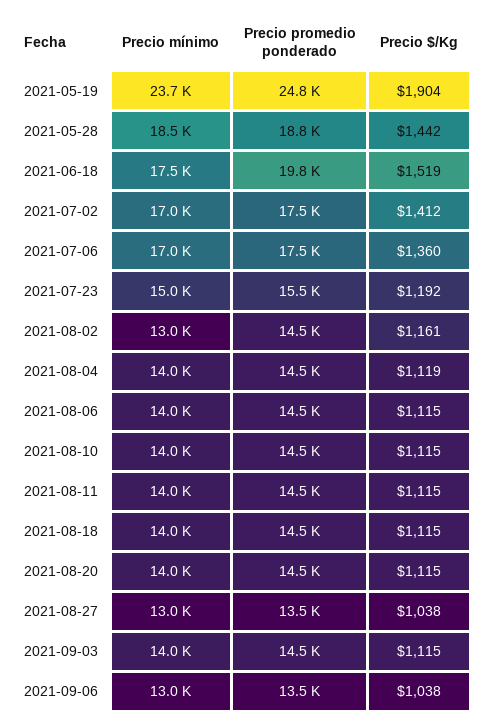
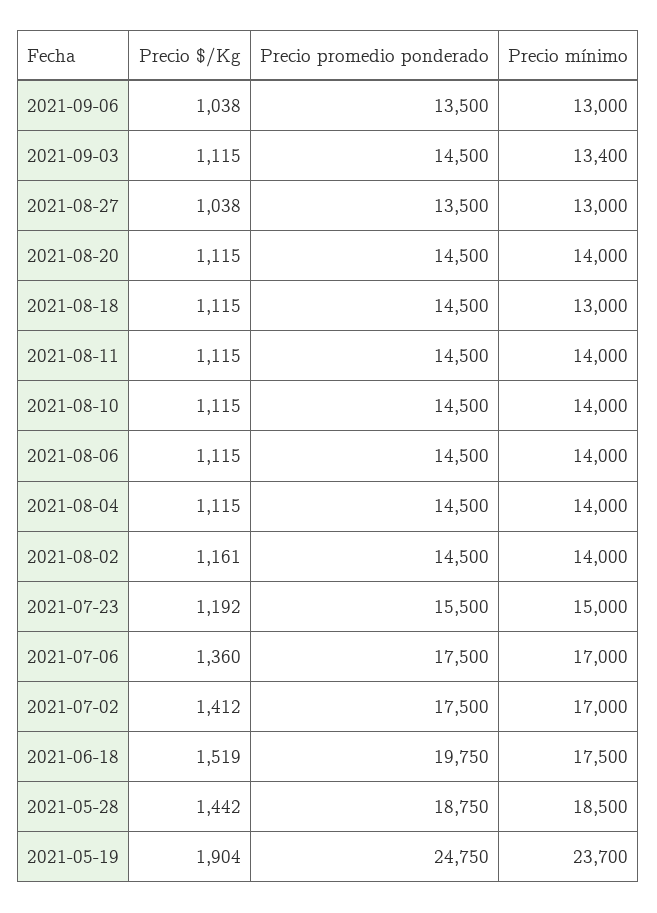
Precio mínimo, 2021-08-02: 13000 -> 14000
Precio $/Kg, 2021-08-04: 1119 -> 1115
Precio mínimo, 2021-08-18: 14000 -> 13000
Precio mínimo, 2021-09-03: 14000 -> 13400

